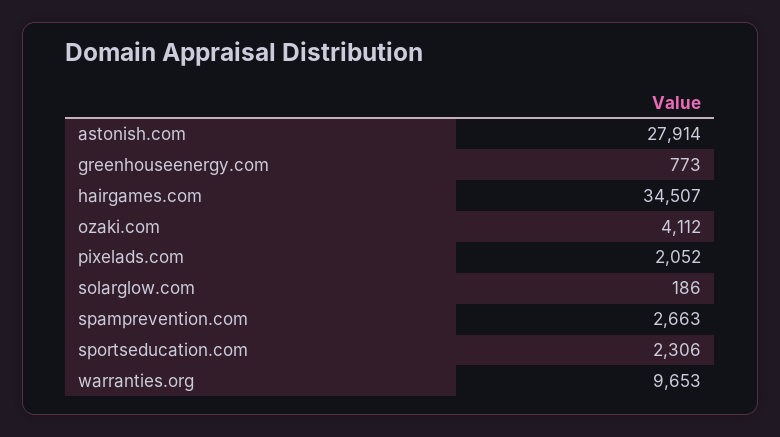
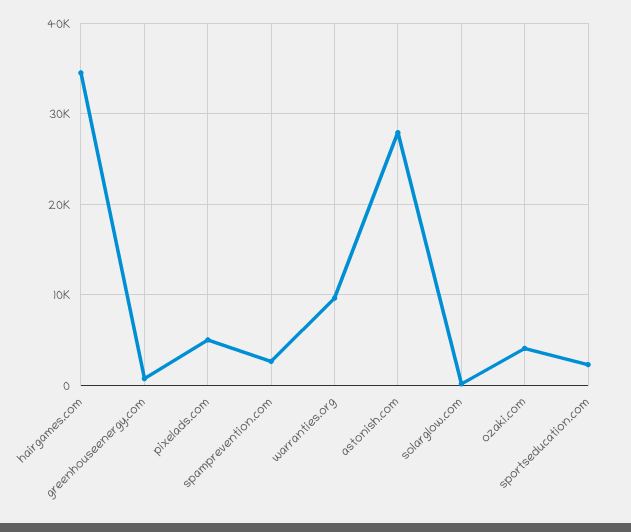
pixelads.com: 2052 -> 5000

